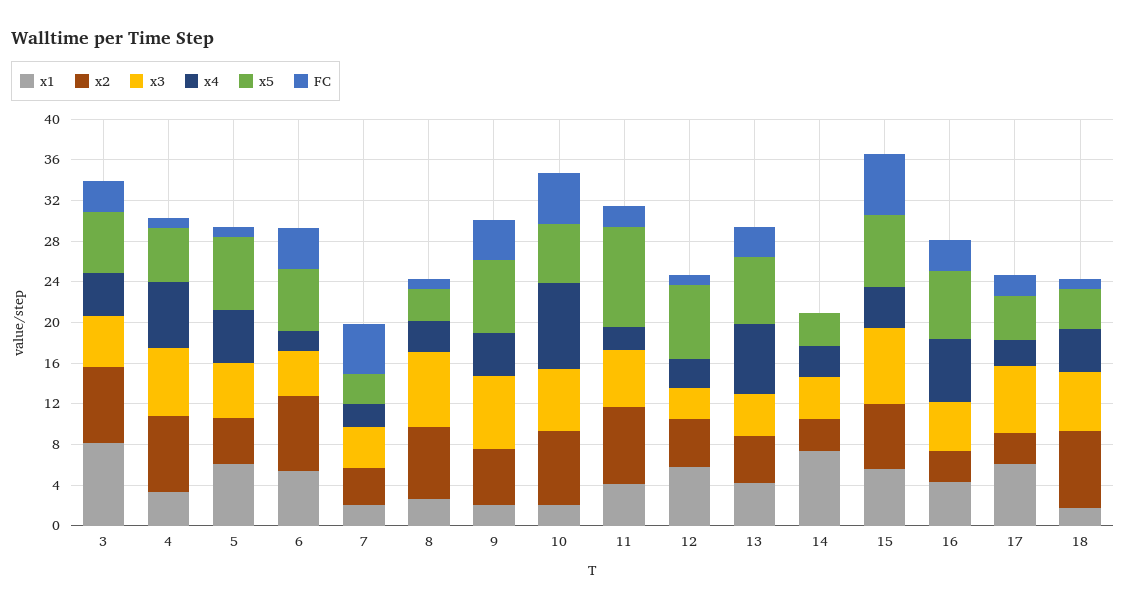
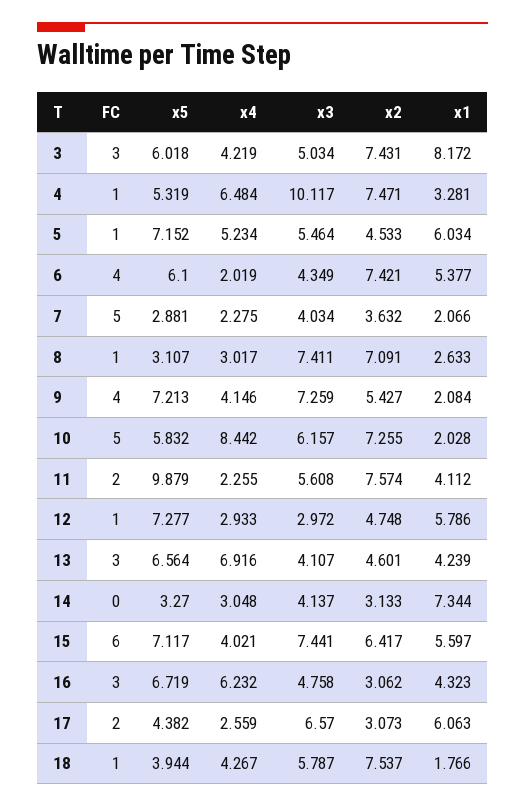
x3, 4: 7 -> 10.117

